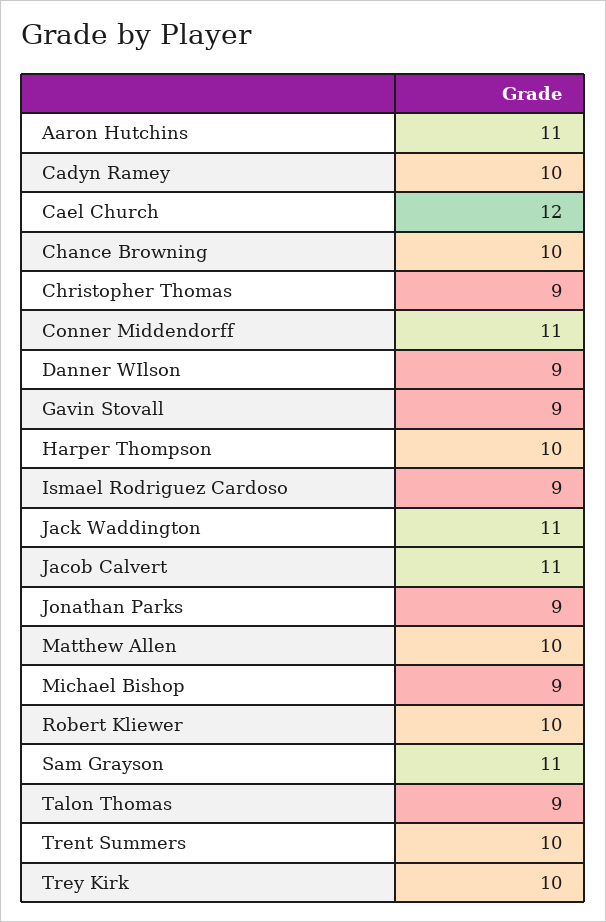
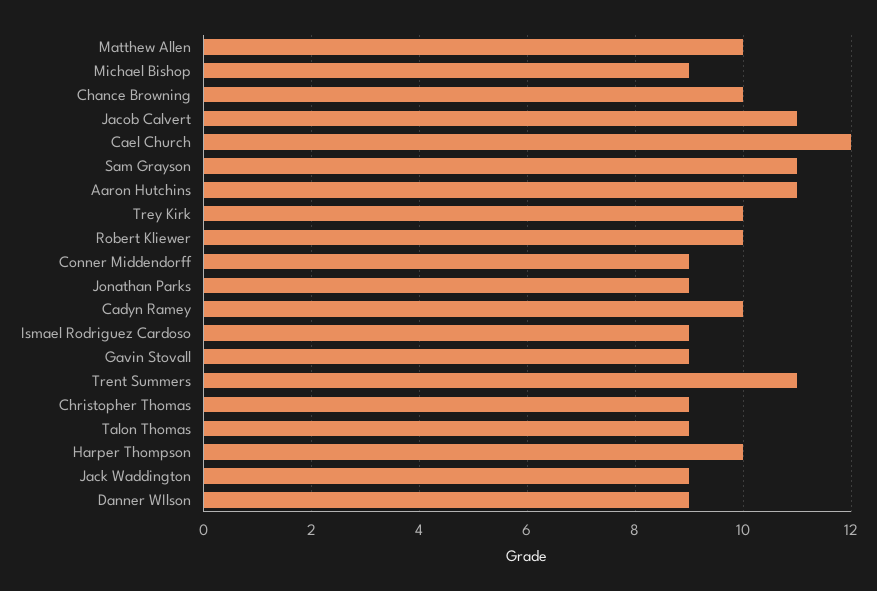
Conner Middendorff: 11 -> 9
Jack Waddington: 11 -> 9
Trent Summers: 10 -> 11

